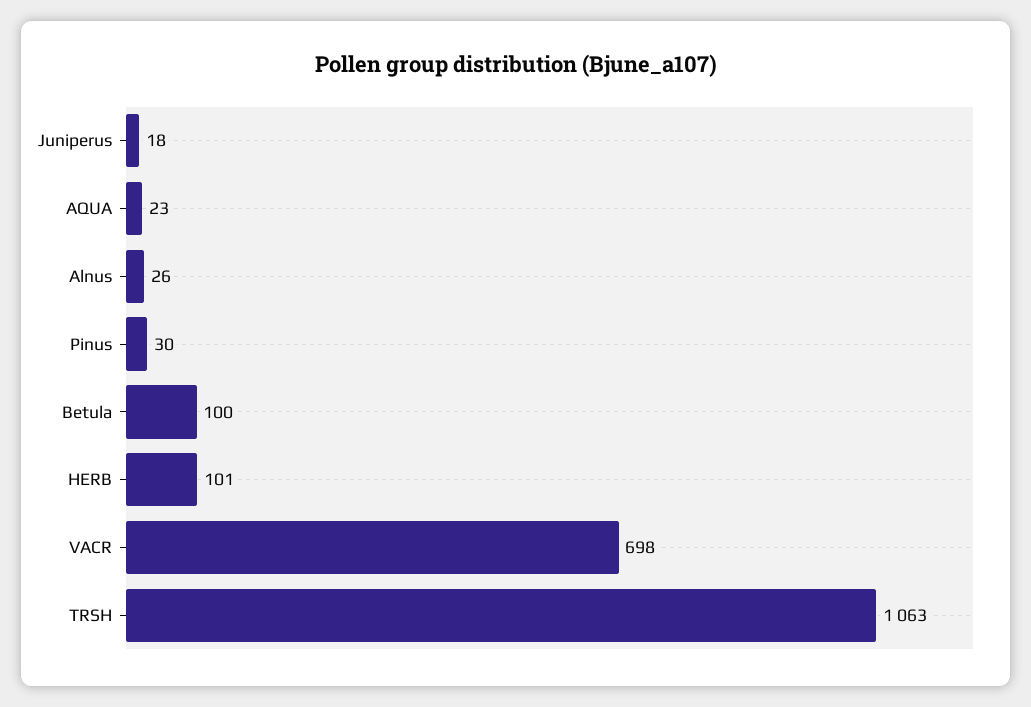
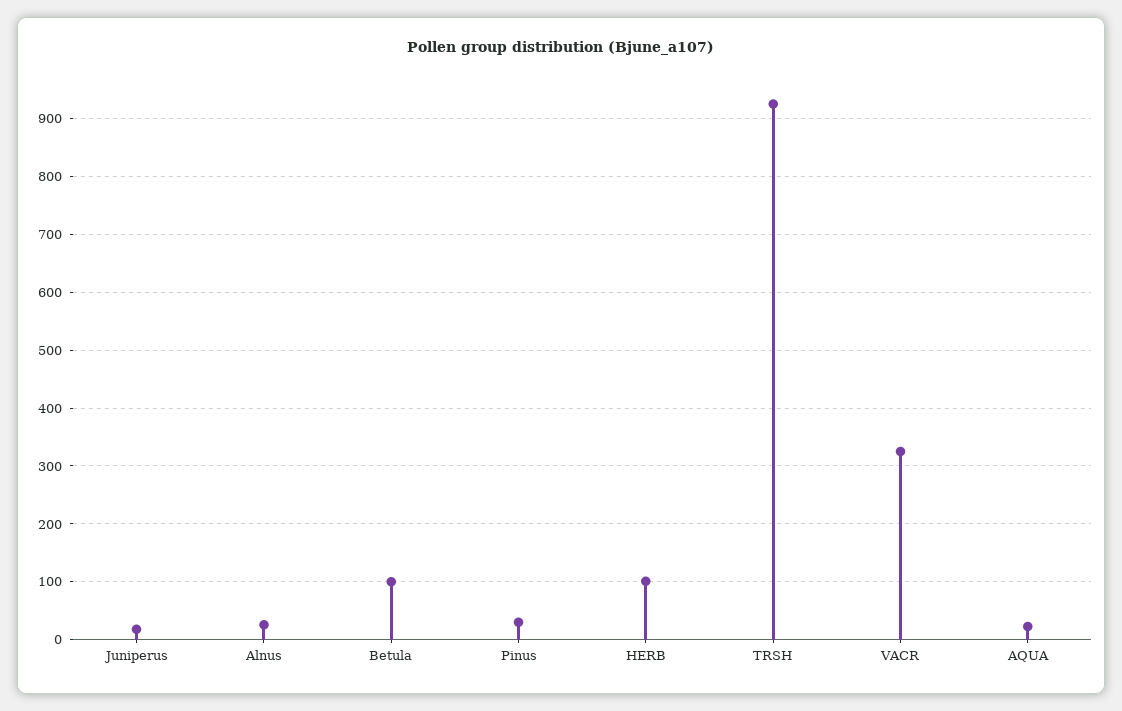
VACR: 698 -> 320
TRSH: 1063 -> 920

